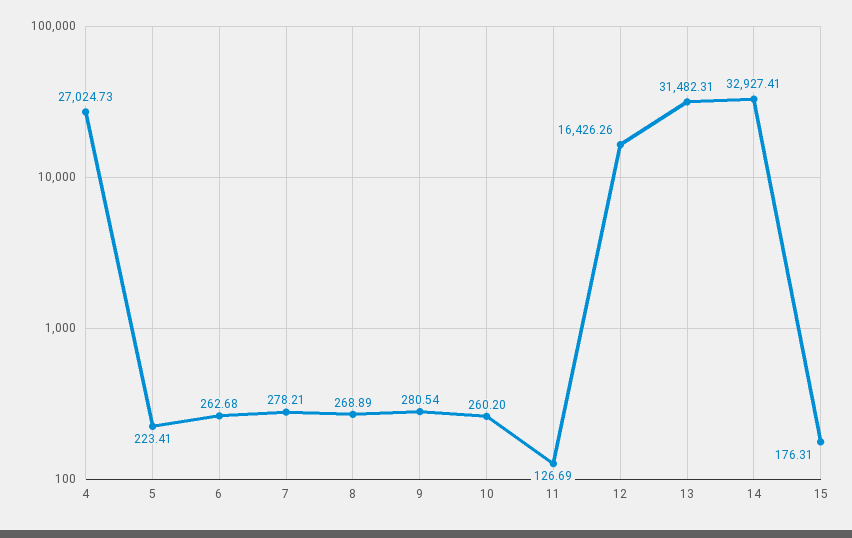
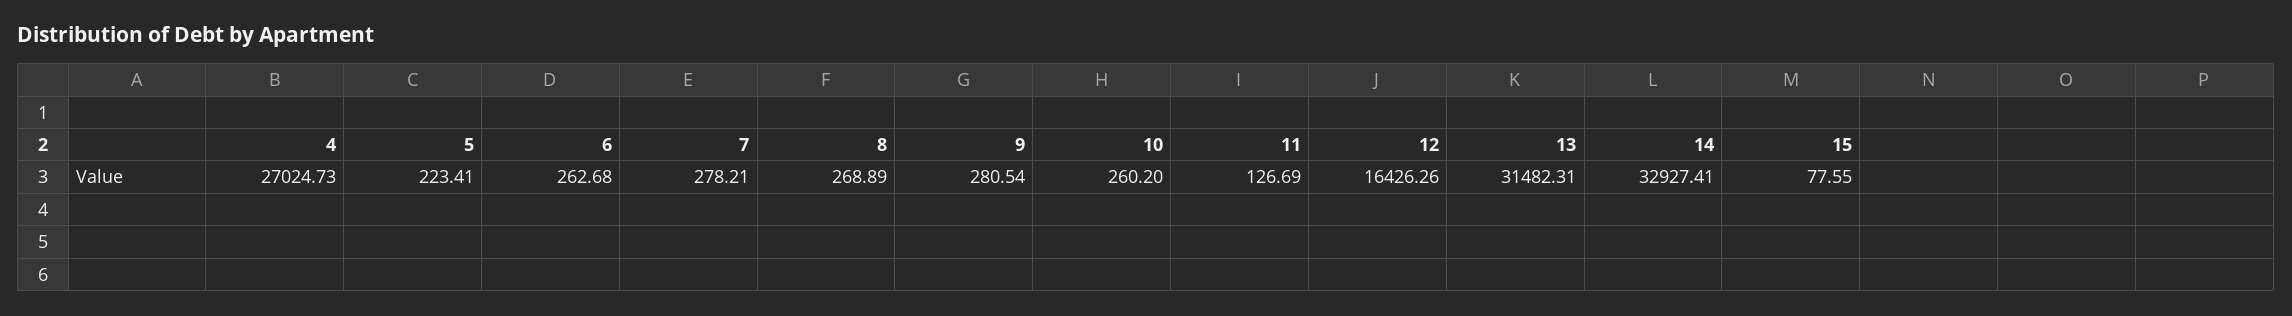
15: 176.31 -> 77.55

